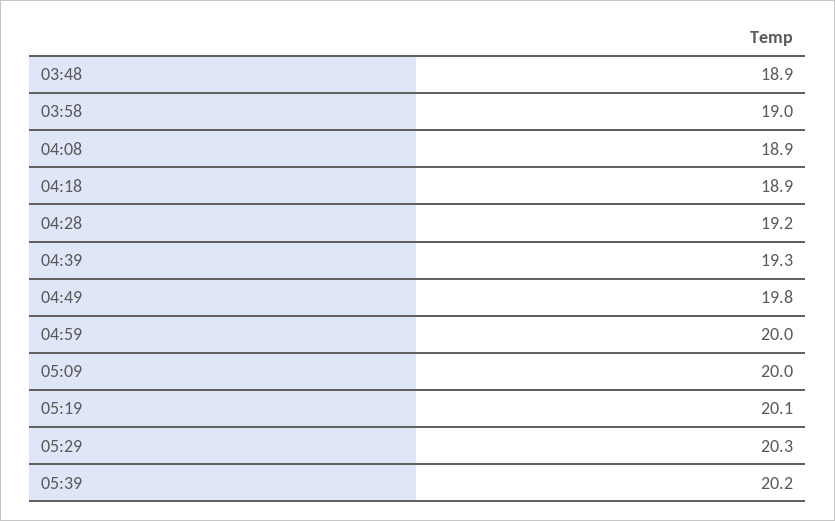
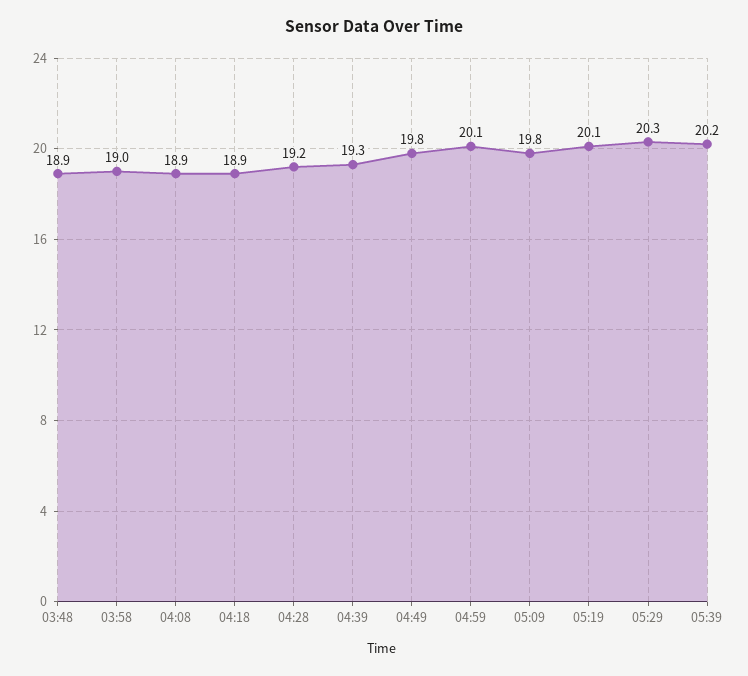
04:59: 20 -> 20.1
05:09: 20 -> 19.8

